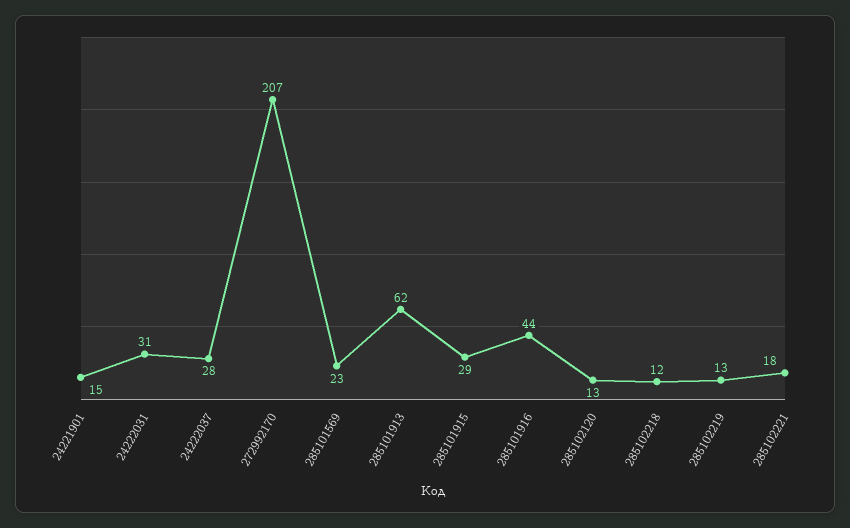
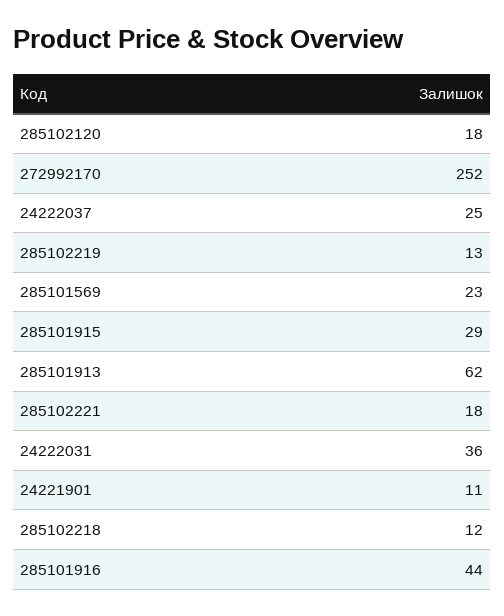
24221901: 15 -> 11
24222031: 31 -> 36
24222037: 28 -> 25
272992170: 207 -> 252
285102120: 13 -> 18

